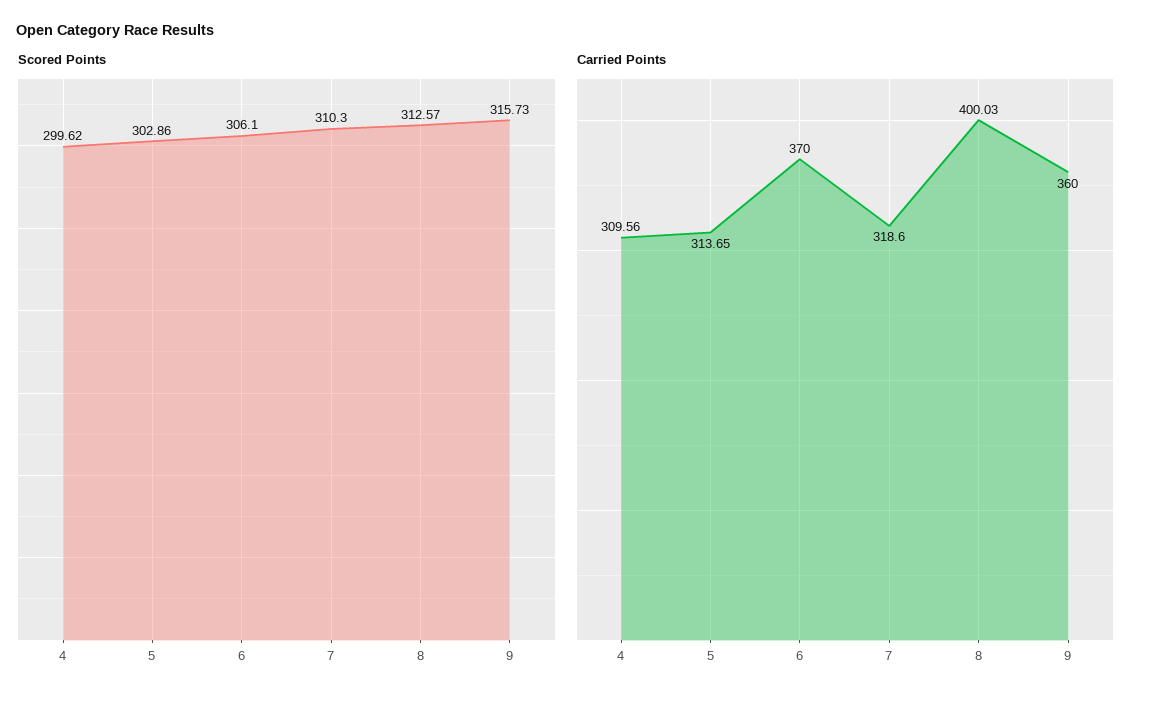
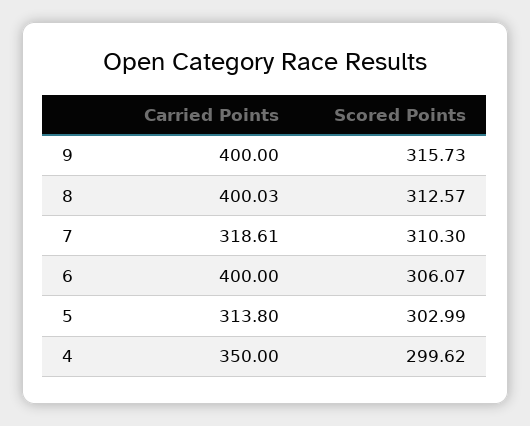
Scored Points, 5: 302.86 -> 302.99
Scored Points, 6: 306.1 -> 306.07
Carried Points, 4: 309.56 -> 350
Carried Points, 5: 313.65 -> 313.8
Carried Points, 6: 370 -> 400
Carried Points, 7: 318.6 -> 318.61
Carried Points, 9: 360 -> 400

